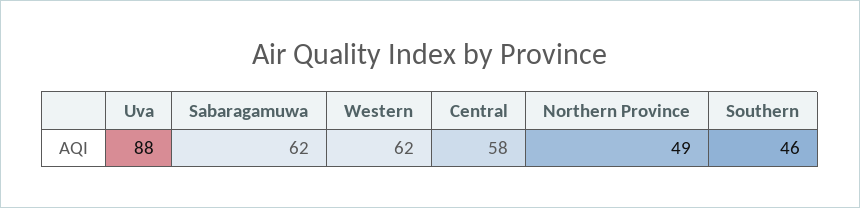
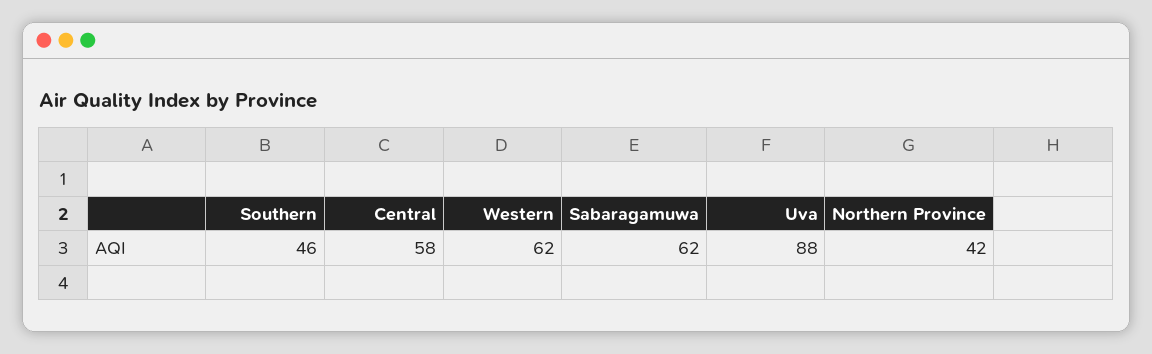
Northern Province: 49 -> 42

